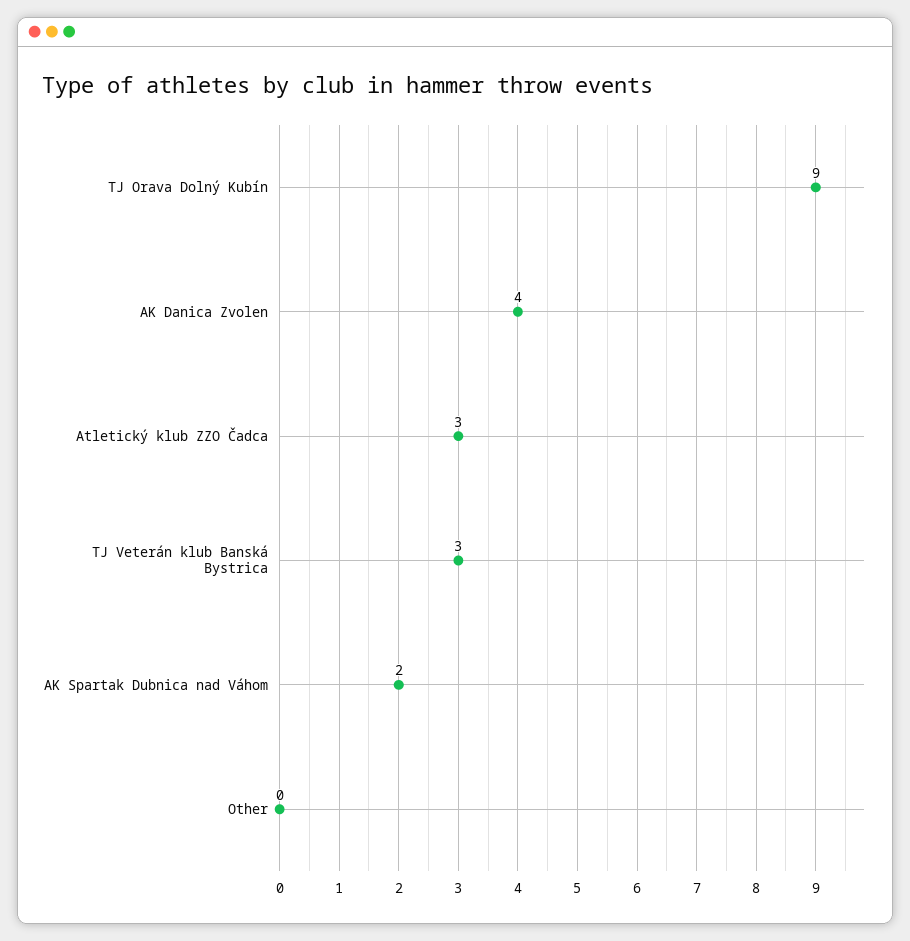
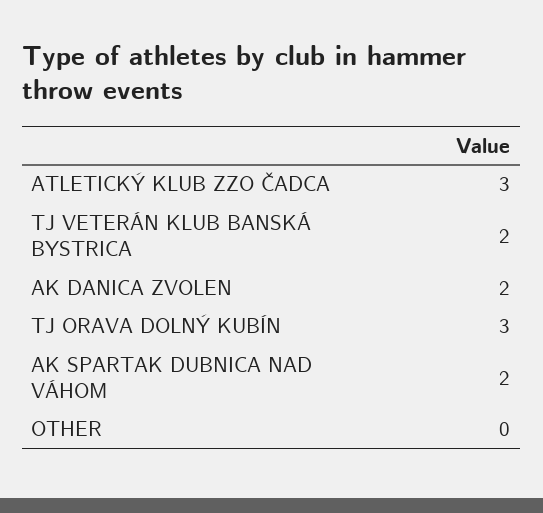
TJ Orava Dolný Kubín: 9 -> 3
AK Danica Zvolen: 4 -> 2
TJ Veterán klub Banská Bystrica: 3 -> 2

